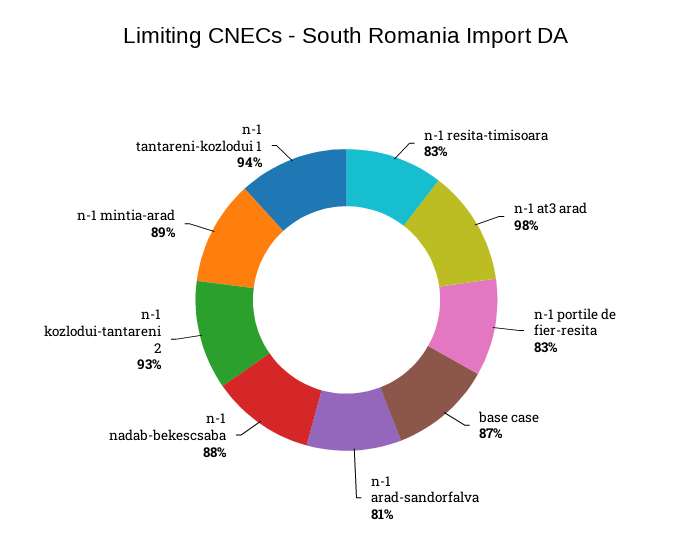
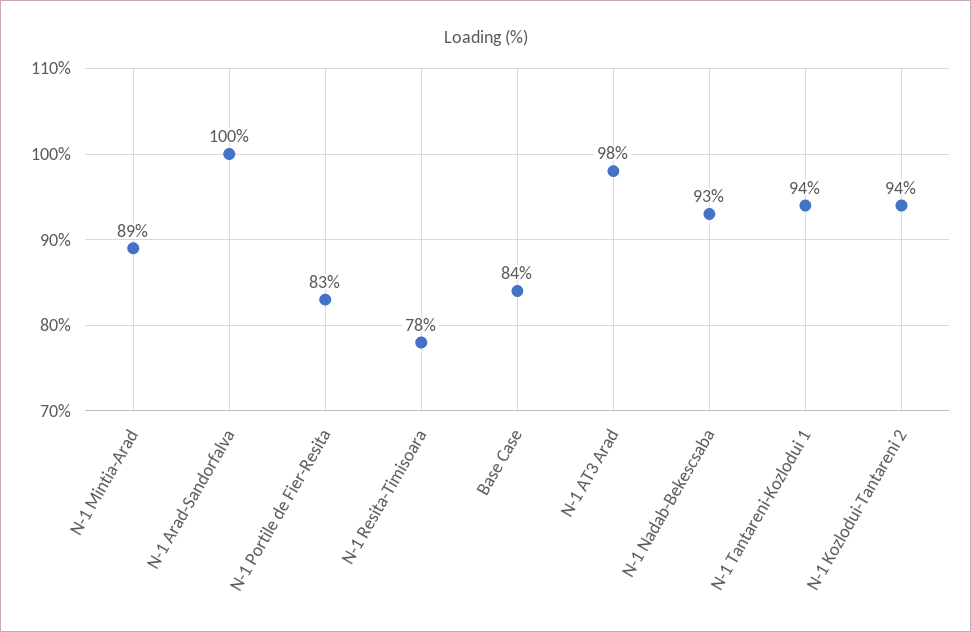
n-1 resita-timisoara: 83 -> 78
base case: 87 -> 84
n-1 arad-sandorfalva: 81 -> 100
n-1 nadab-bekescsaba: 88 -> 93
n-1 kozlodui-tantareni 2: 93 -> 94

